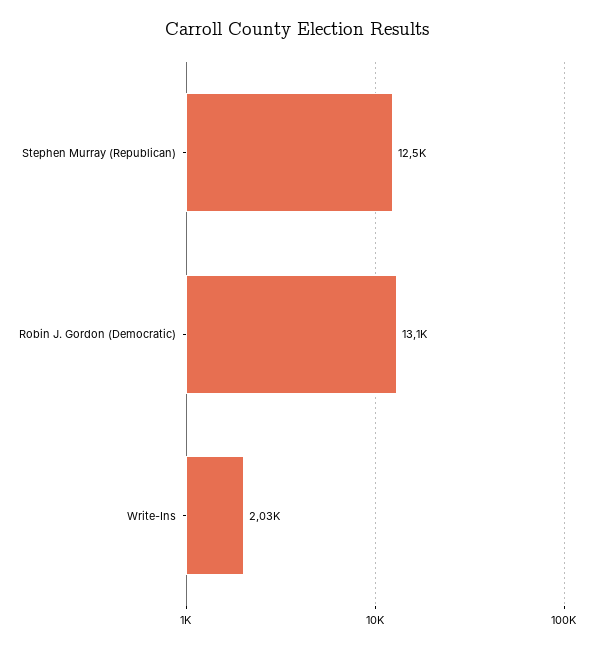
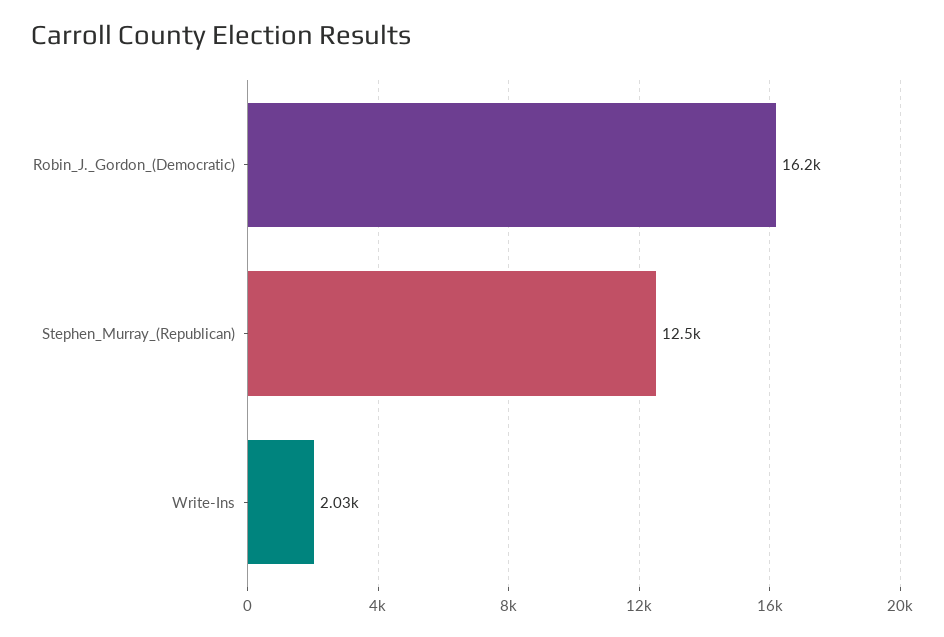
Robin J. Gordon (Democratic): 13100 -> 16200

